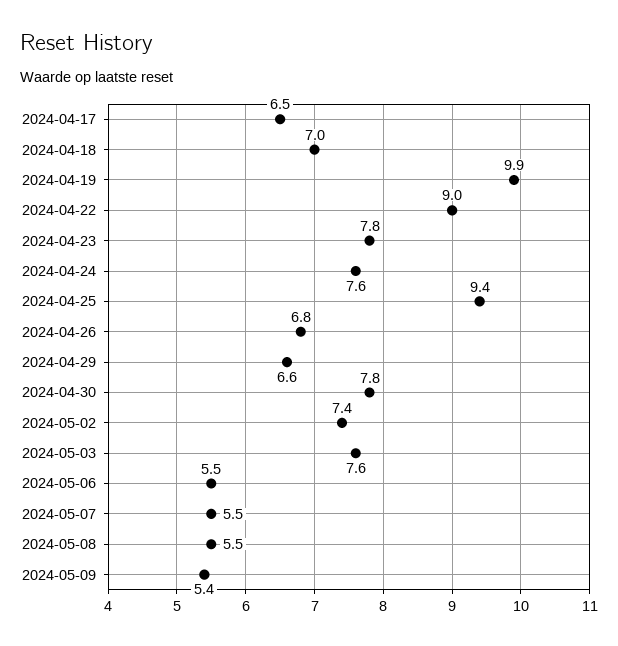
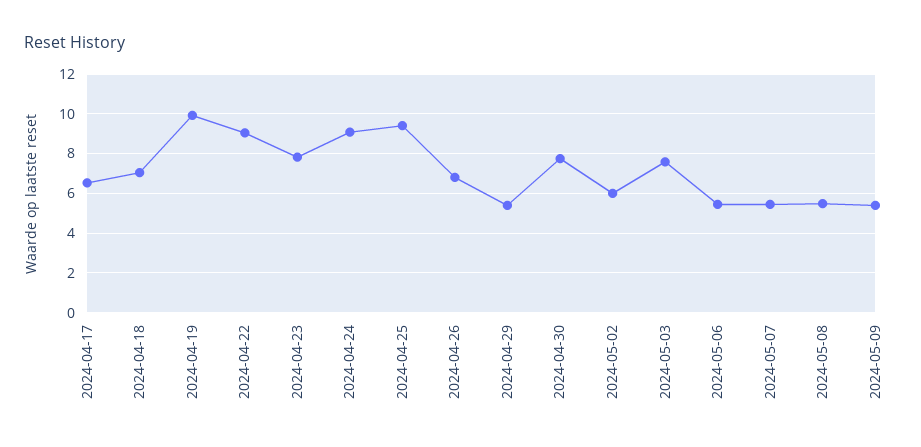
2024-04-24: 7.6 -> 9
2024-04-29: 6.6 -> 5.5
2024-05-02: 7.4 -> 6

